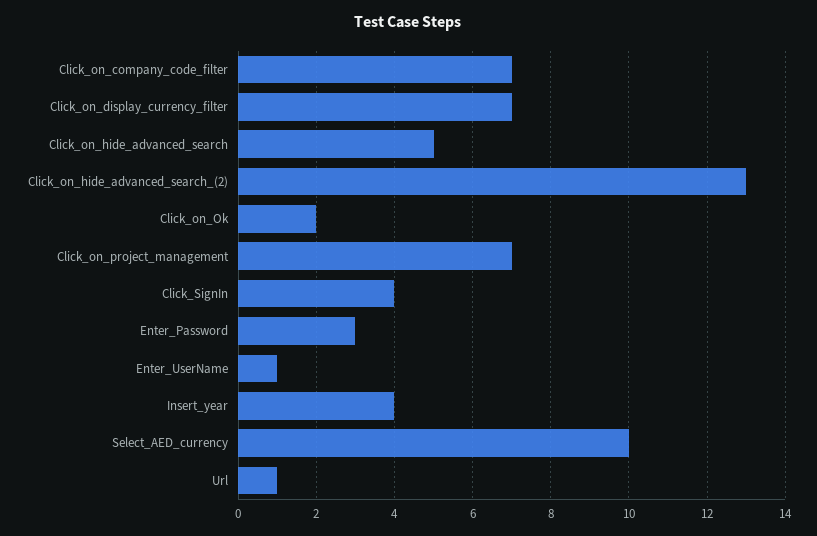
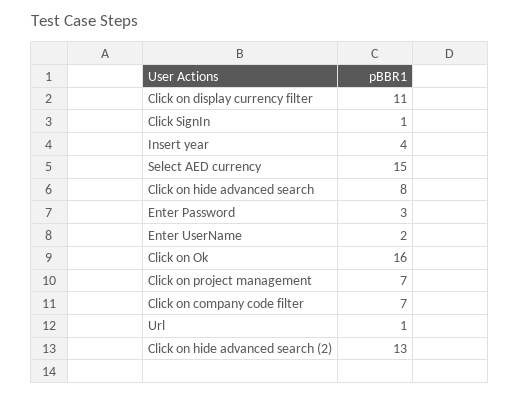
Click_on_display_currency_filter: 7 -> 11
Click_on_hide_advanced_search: 5 -> 8
Click_on_Ok: 2 -> 16
Click_SignIn: 4 -> 1
Enter_UserName: 1 -> 2
Select_AED_currency: 10 -> 15

